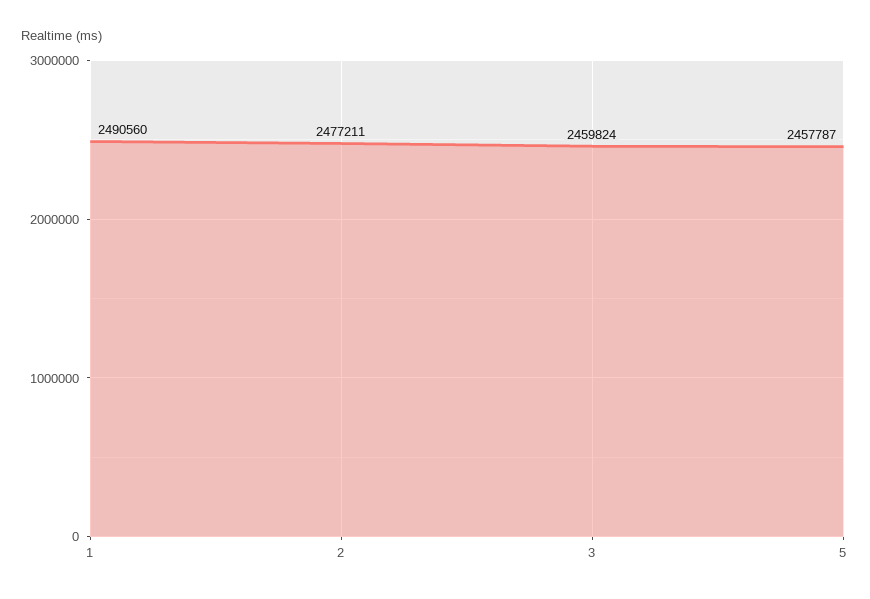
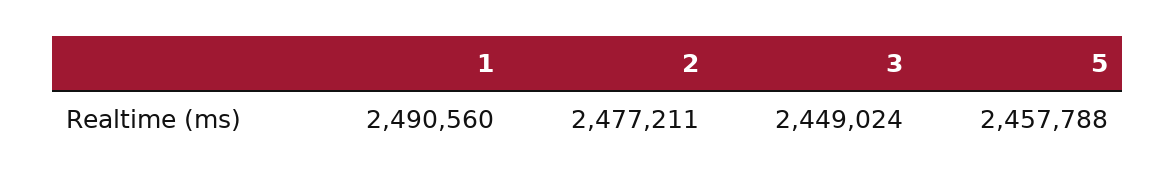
3: 2459824 -> 2449024
5: 2457787 -> 2457788

